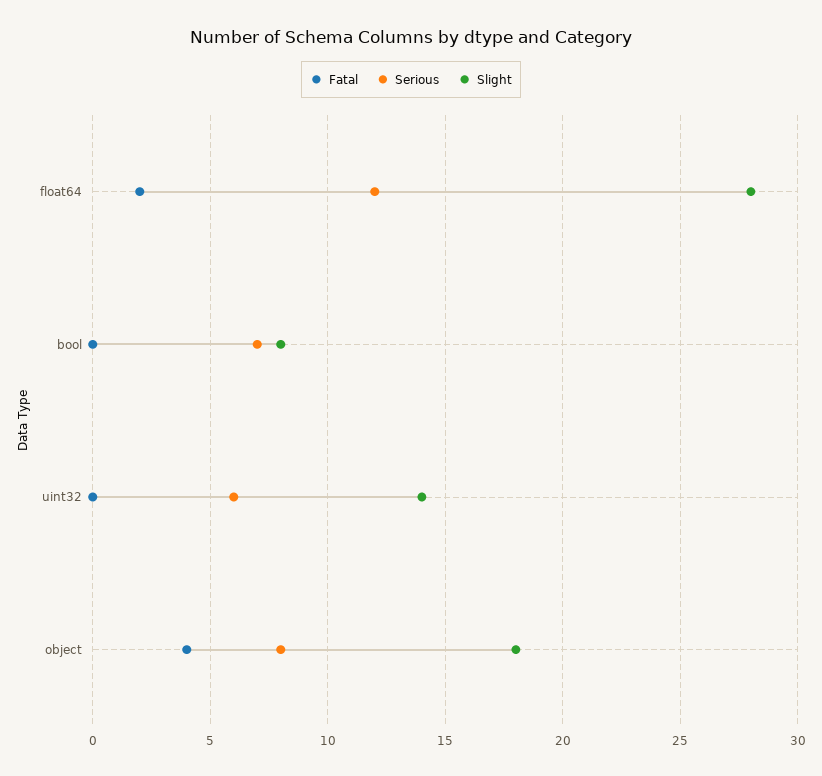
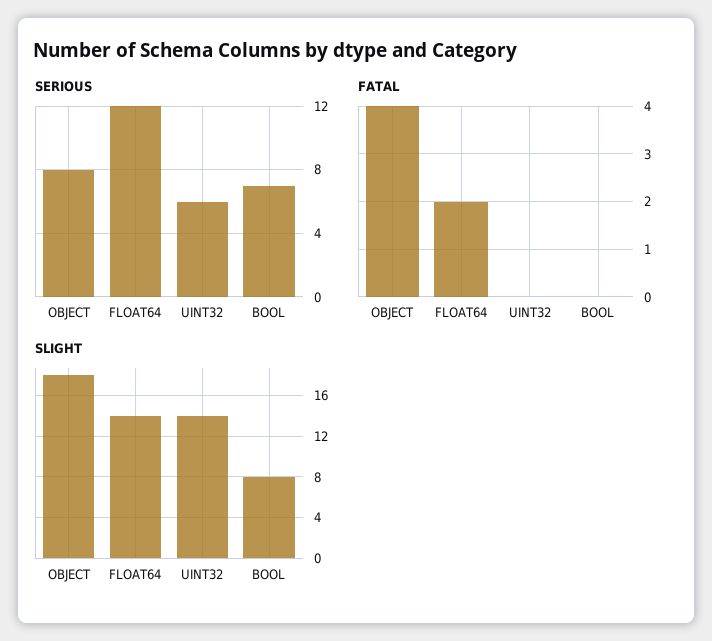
Slight, float64: 28 -> 14

